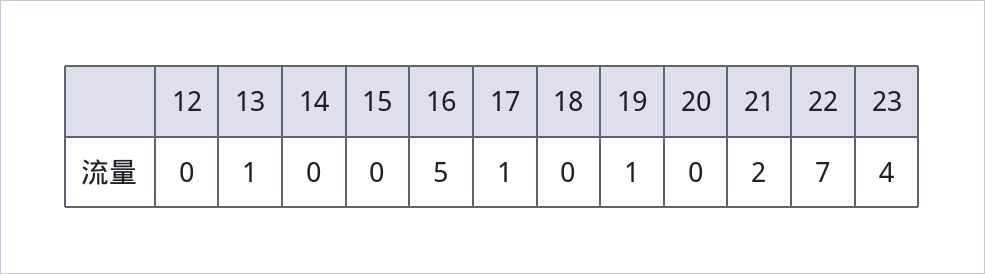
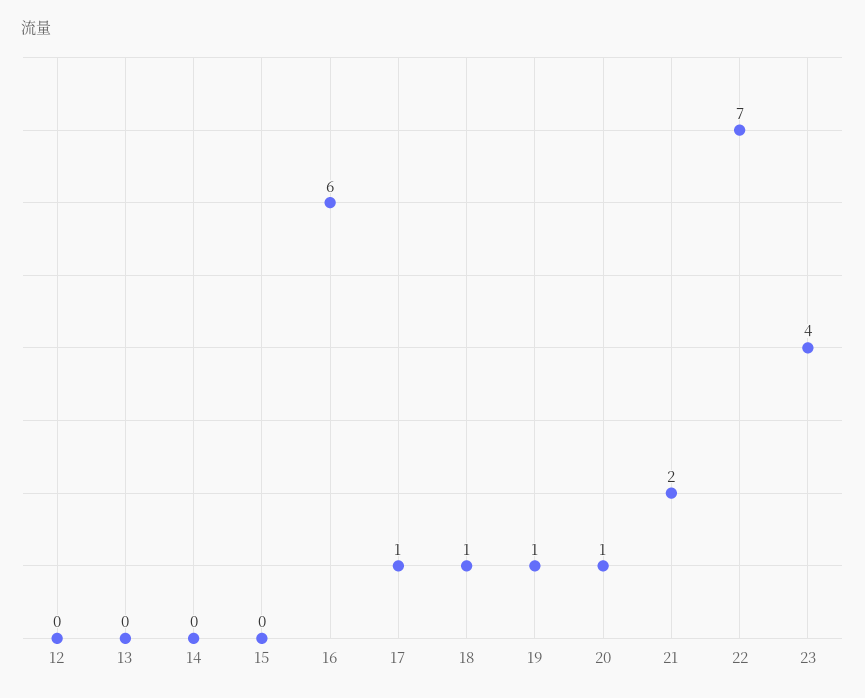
13: 1 -> 0
16: 5 -> 6
18: 0 -> 1
20: 0 -> 1

